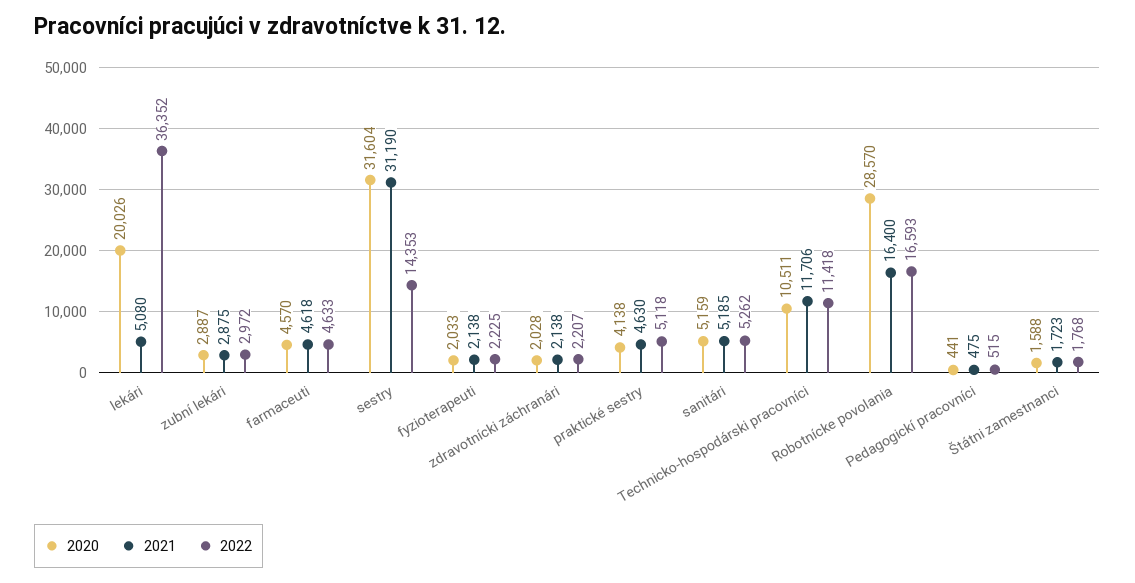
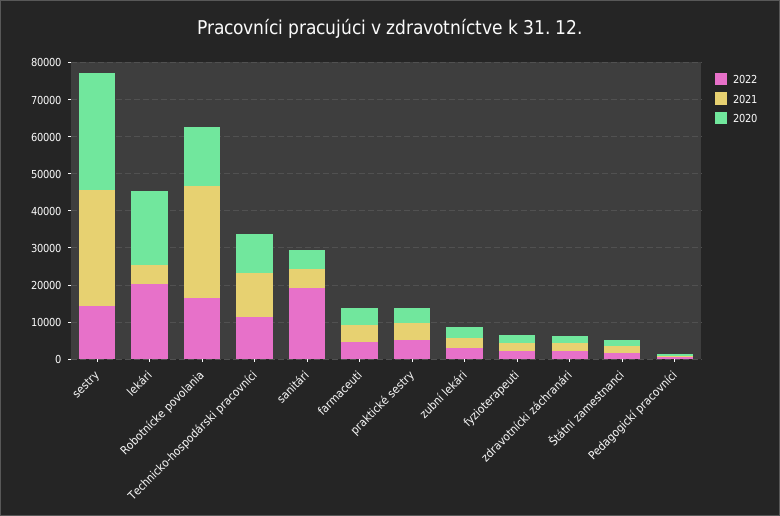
2022, lekári: 36352 -> 20000
2022, sanitári: 5262 -> 20000
2020, Robotnícke povolania: 28570 -> 15000
2021, Robotnícke povolania: 16400 -> 30000

